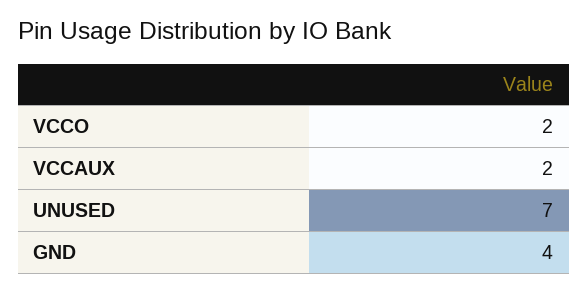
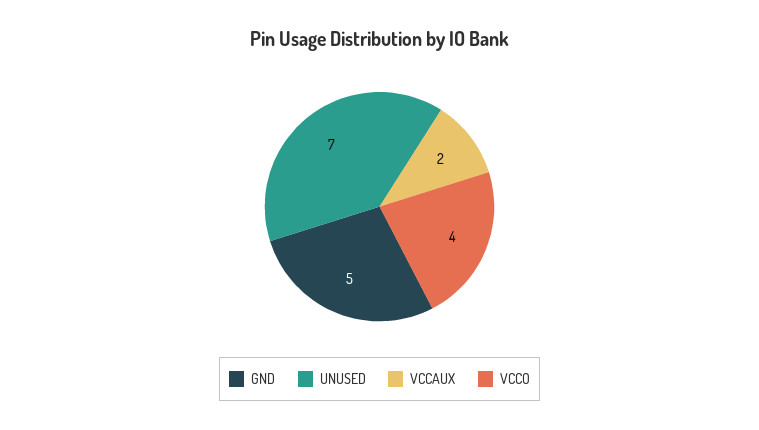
VCCO: 2 -> 4
GND: 4 -> 5

